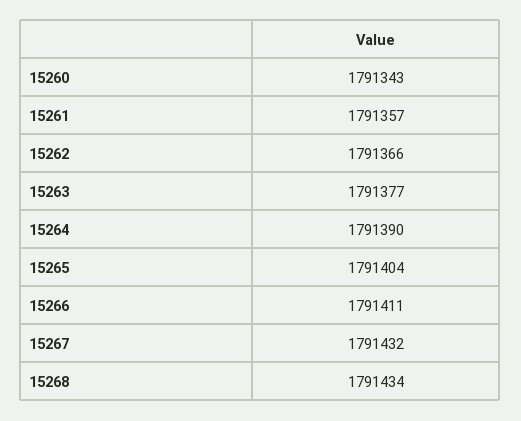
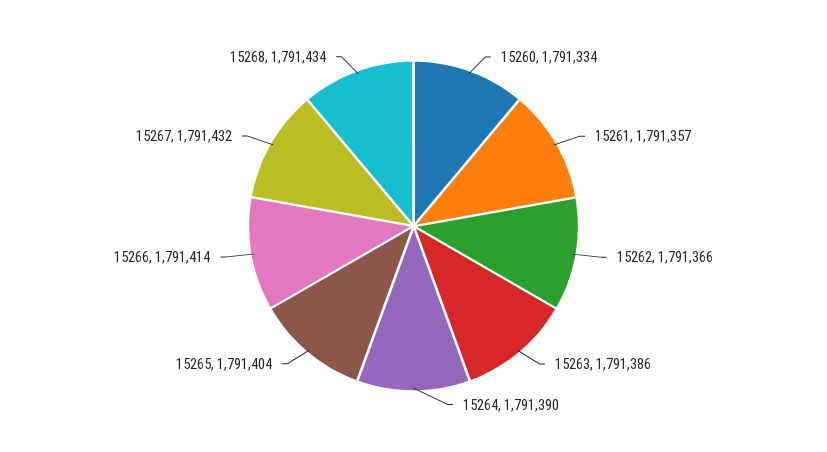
15260: 1791343 -> 1791334
15263: 1791377 -> 1791386
15266: 1791411 -> 1791414

